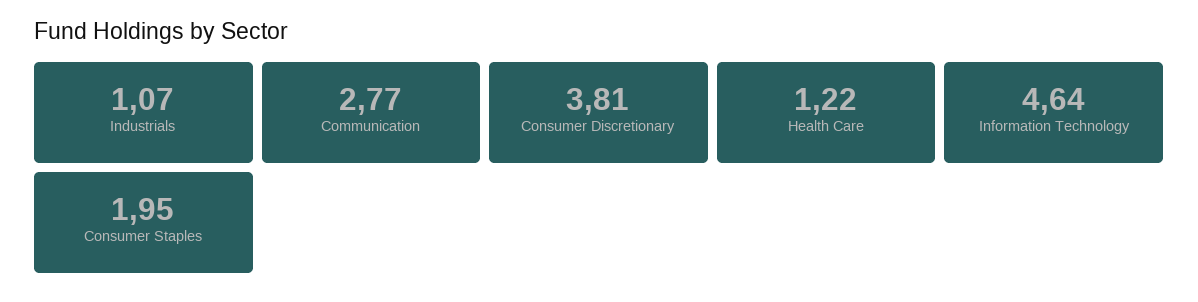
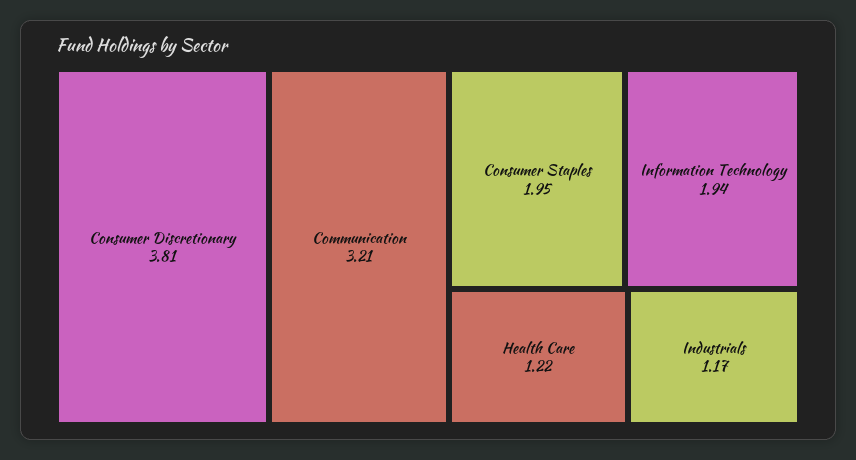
Industrials: 1.07 -> 1.17
Communication: 2.77 -> 3.21
Information Technology: 4.64 -> 1.94

